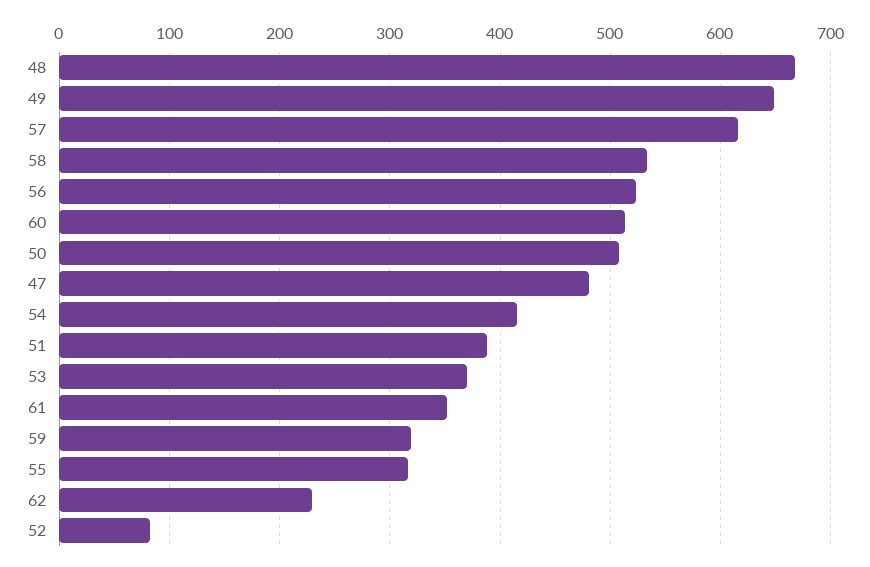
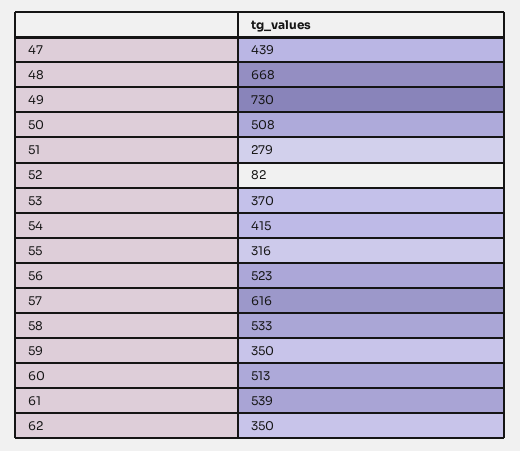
49: 650 -> 730
47: 480 -> 439
51: 390 -> 279
61: 350 -> 539
59: 320 -> 350
62: 230 -> 350

